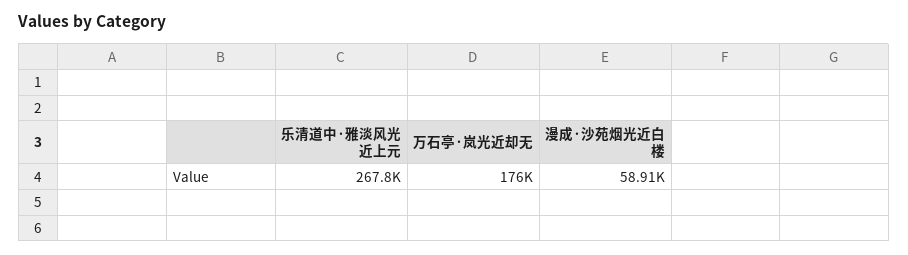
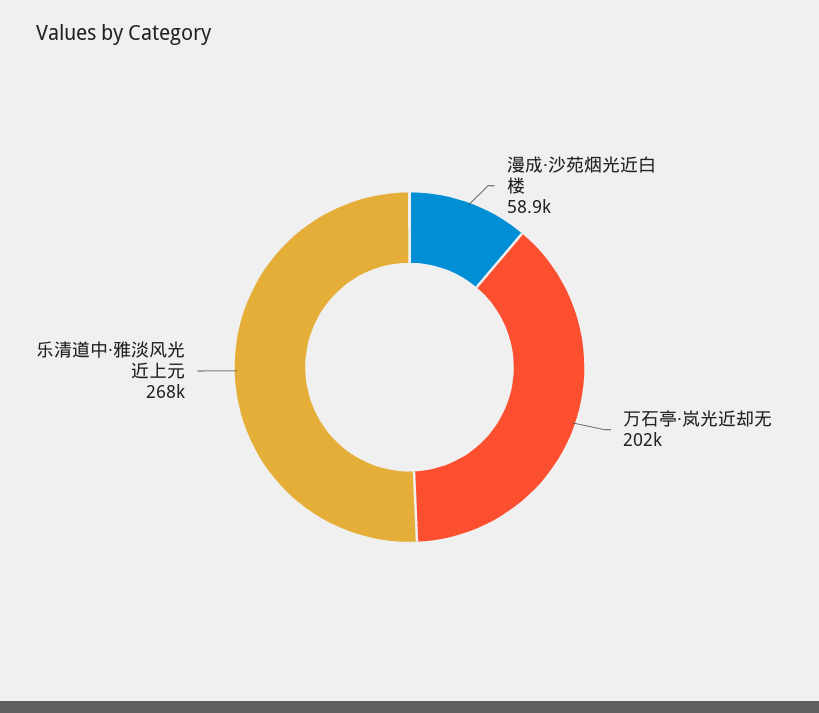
万石亭·岚光近却无: 176000 -> 202000

